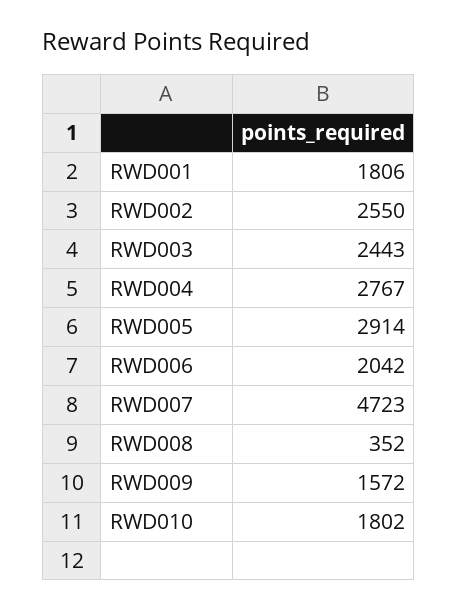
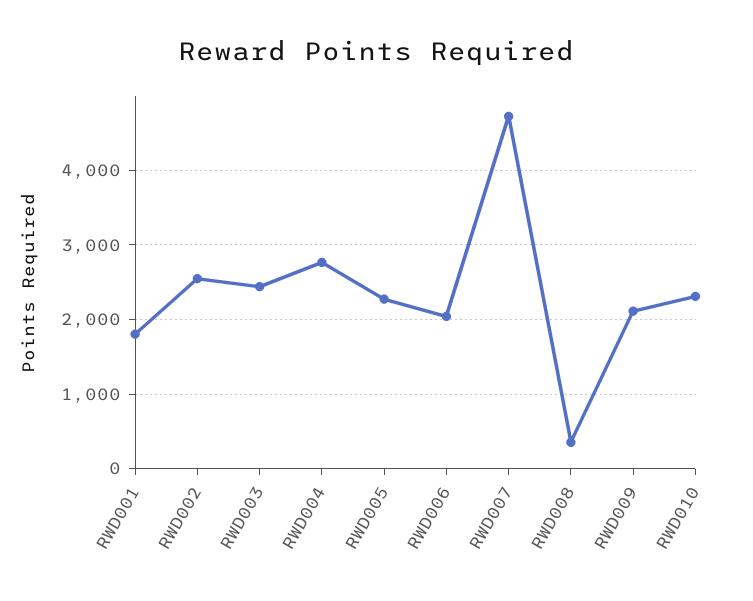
RWD005: 2914 -> 2300
RWD009: 1572 -> 2100
RWD010: 1802 -> 2300

